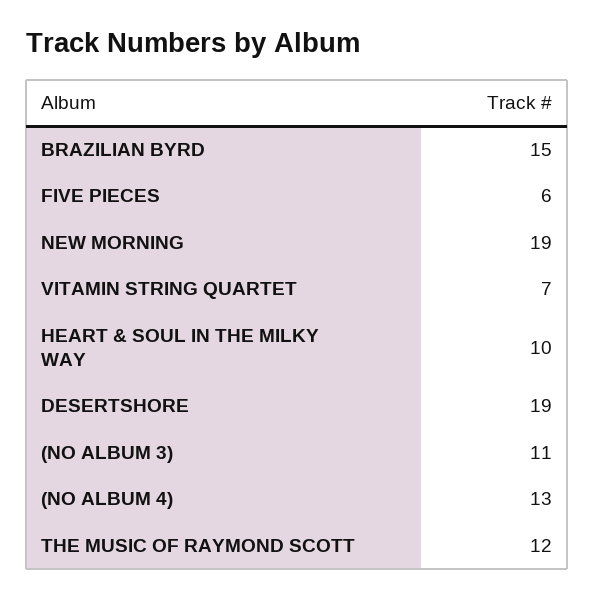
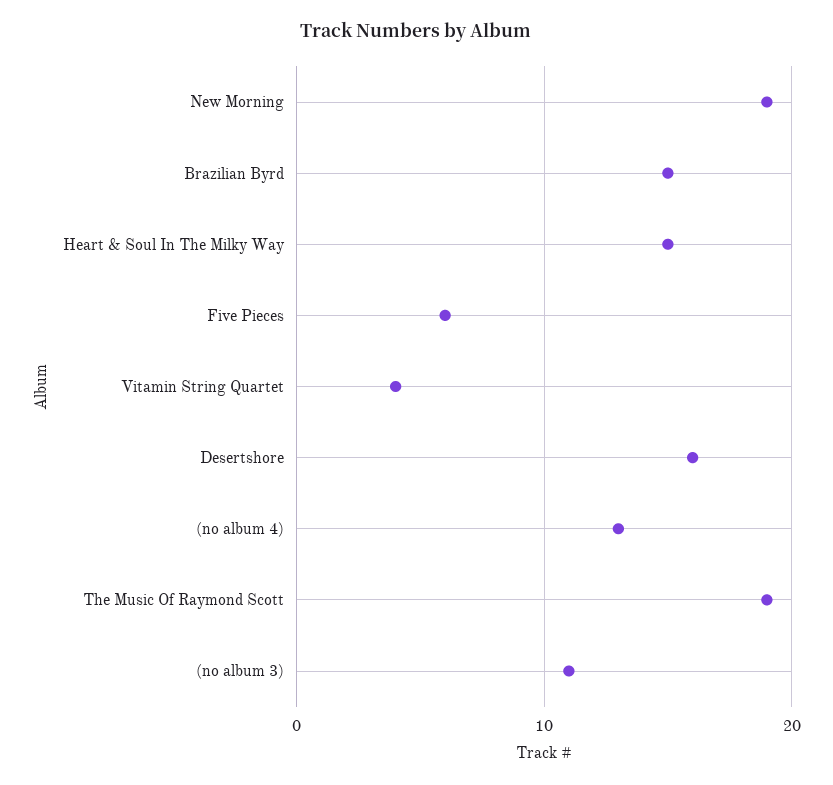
VITAMIN STRING QUARTET: 7 -> 4
HEART & SOUL IN THE MILKY WAY: 10 -> 15
DESERTSHORE: 19 -> 16
THE MUSIC OF RAYMOND SCOTT: 12 -> 19

